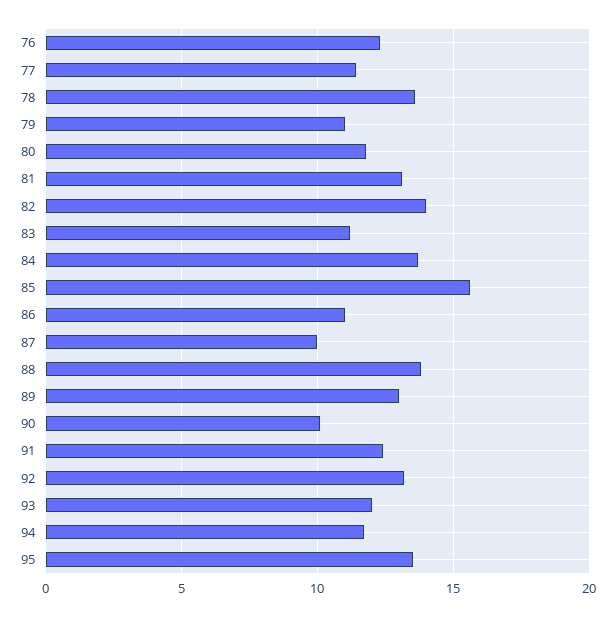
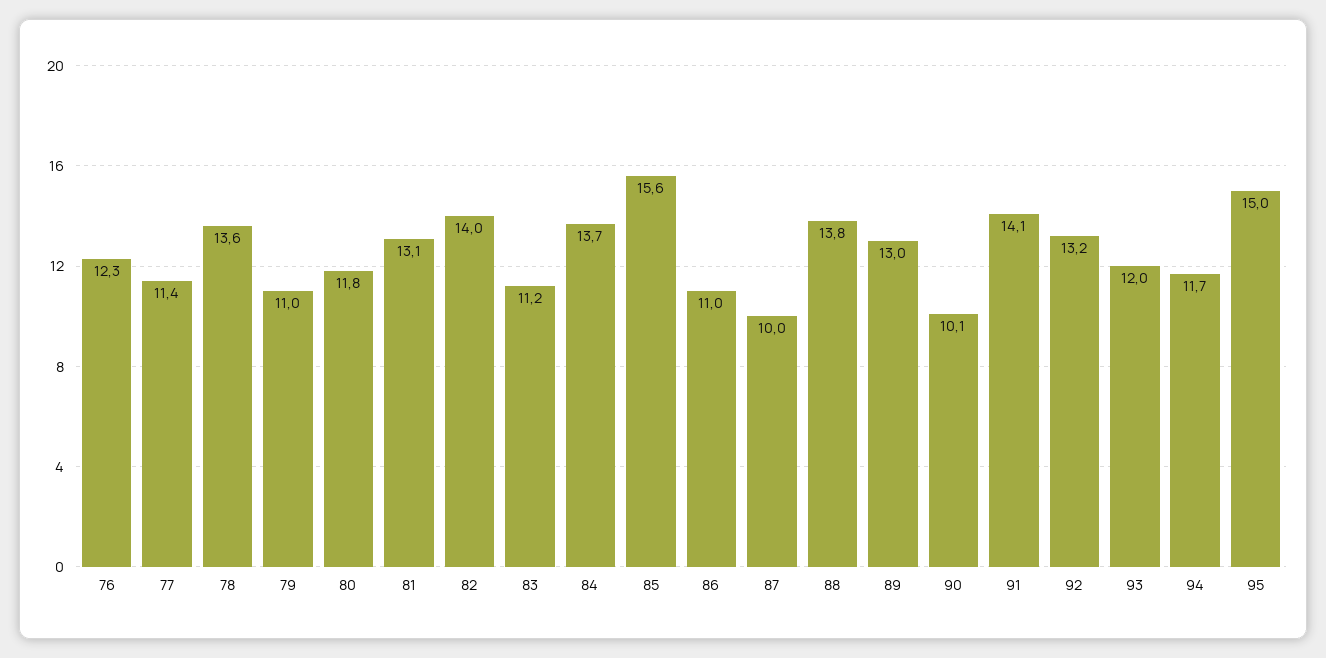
91: 12.5 -> 14.1
95: 13.5 -> 15

